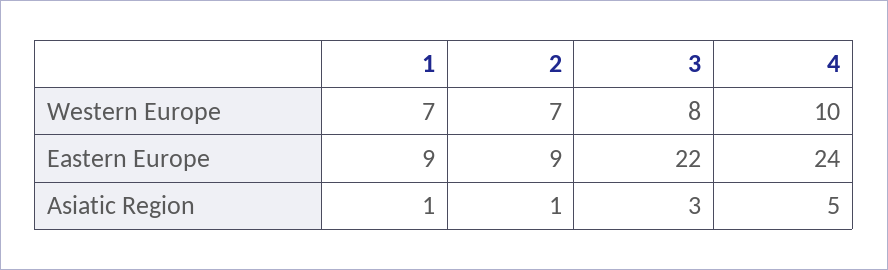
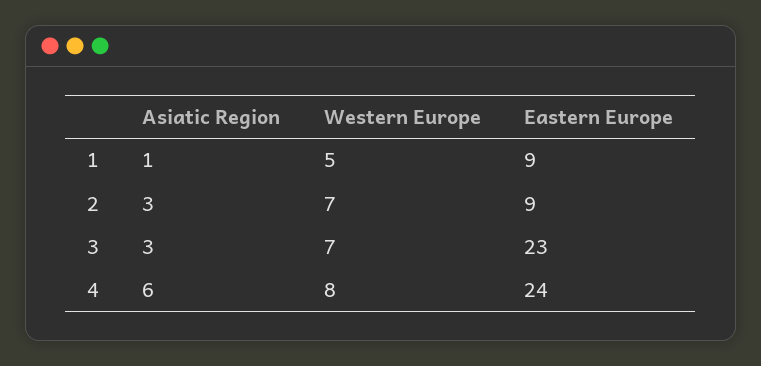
1, Western Europe: 7 -> 5
3, Western Europe: 8 -> 7
4, Western Europe: 10 -> 8
3, Eastern Europe: 22 -> 23
2, Asiatic Region: 1 -> 3
4, Asiatic Region: 5 -> 6

